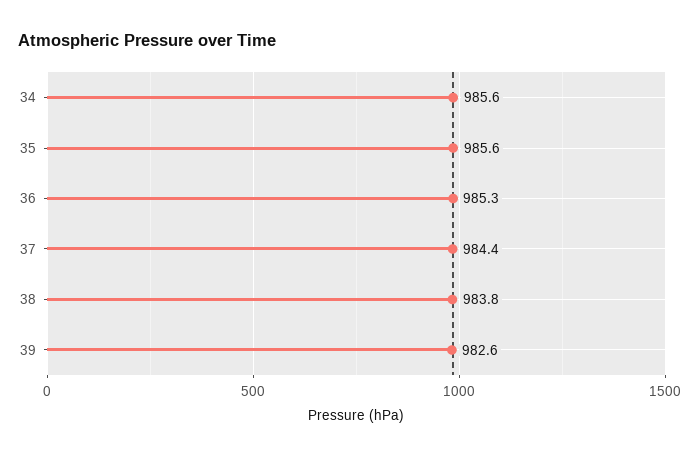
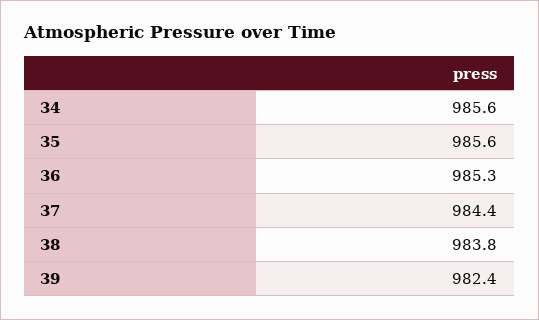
39: 982.6 -> 982.4

